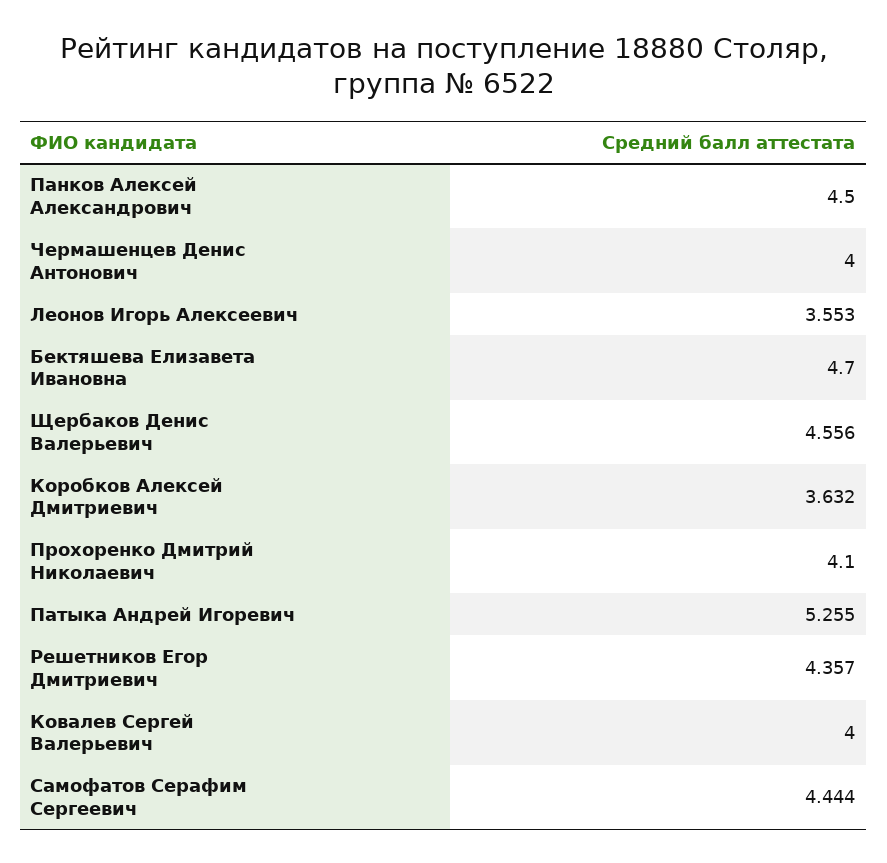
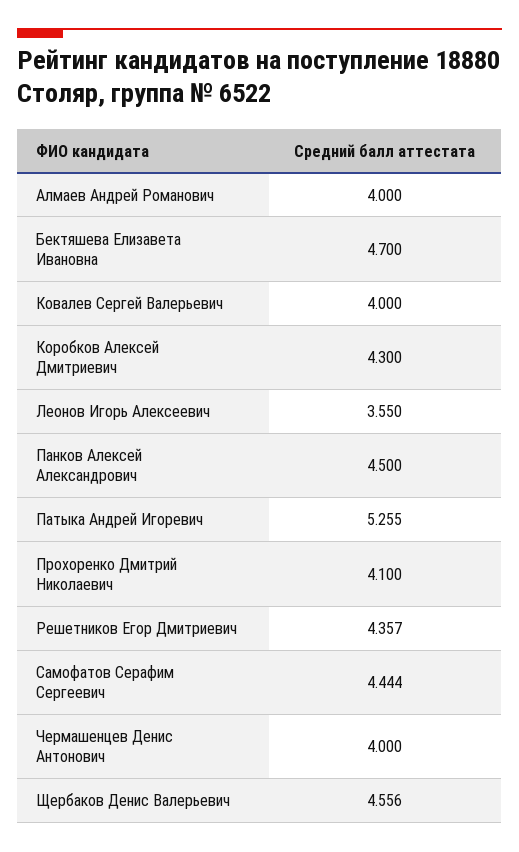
Леонов Игорь Алексеевич: 3.553 -> 3.55
Коробков Алексей Дмитриевич: 3.632 -> 4.3
Алмаев Андрей Романович: none -> 4

